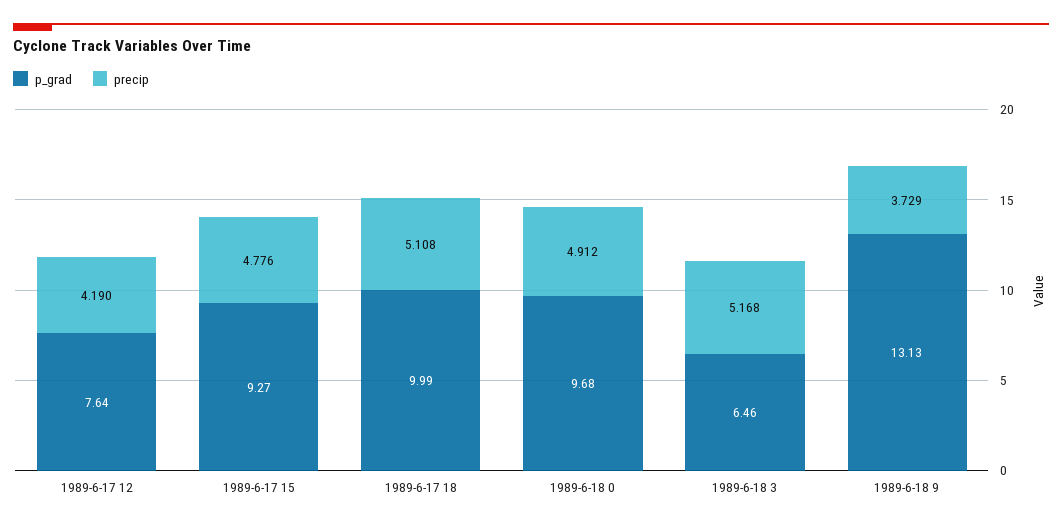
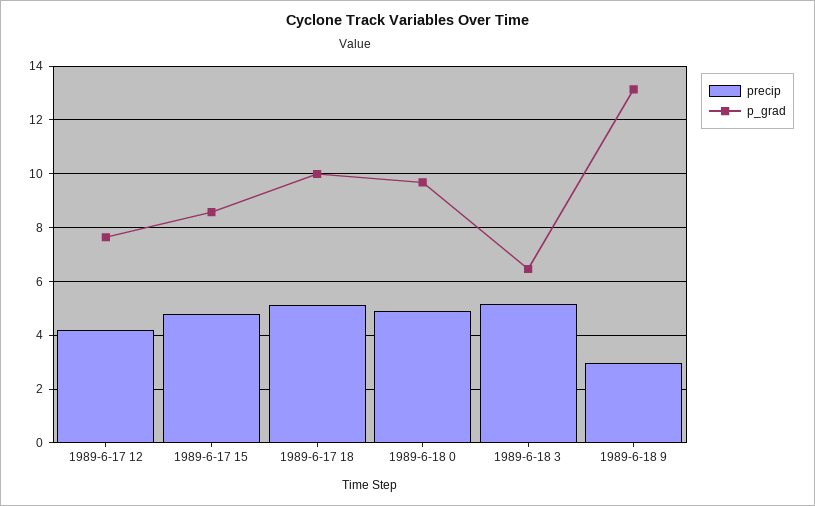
p_grad, 1989-6-17 15: 9.27 -> 8.5
precip, 1989-6-18 9: 3.729 -> 3

